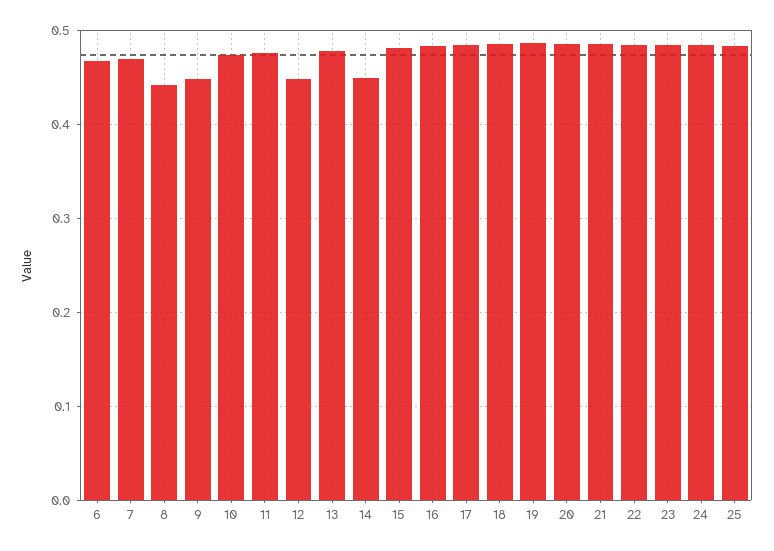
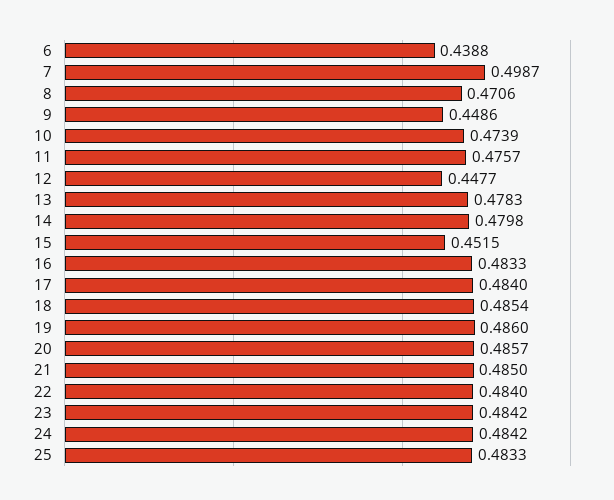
6: 0.47 -> 0.4388
7: 0.47 -> 0.4987
8: 0.44 -> 0.4706
14: 0.45 -> 0.4798
15: 0.48 -> 0.4515

